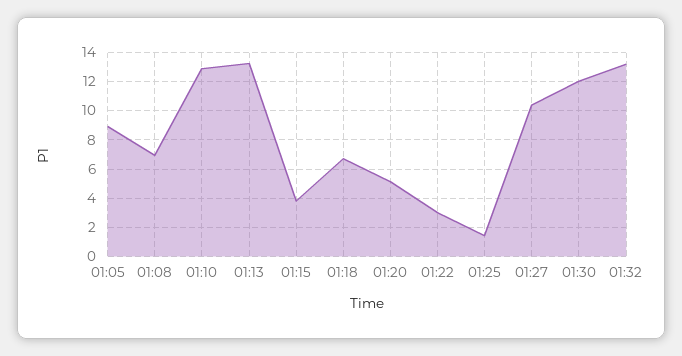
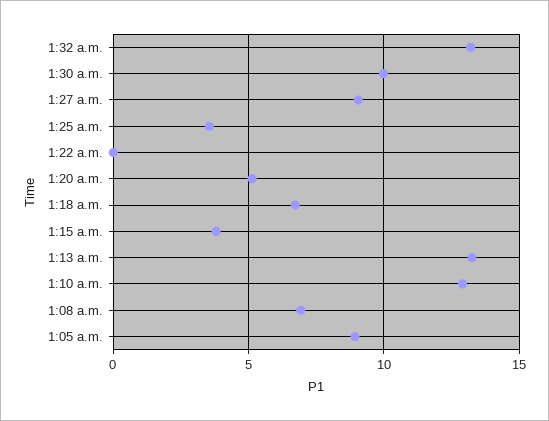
01:22: 3 -> 0
01:25: 1.5 -> 3.5
01:27: 10.5 -> 9
01:30: 12 -> 10

